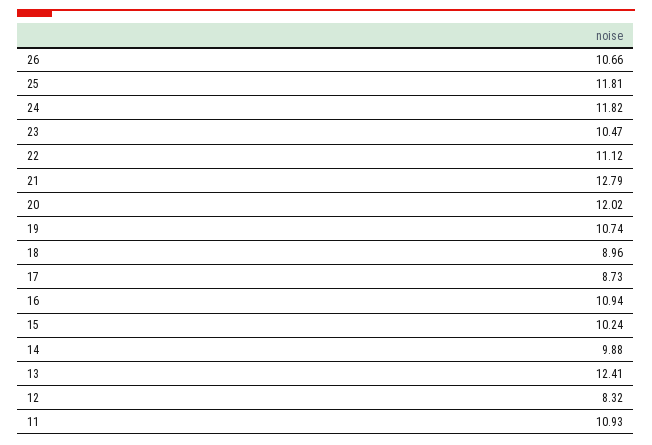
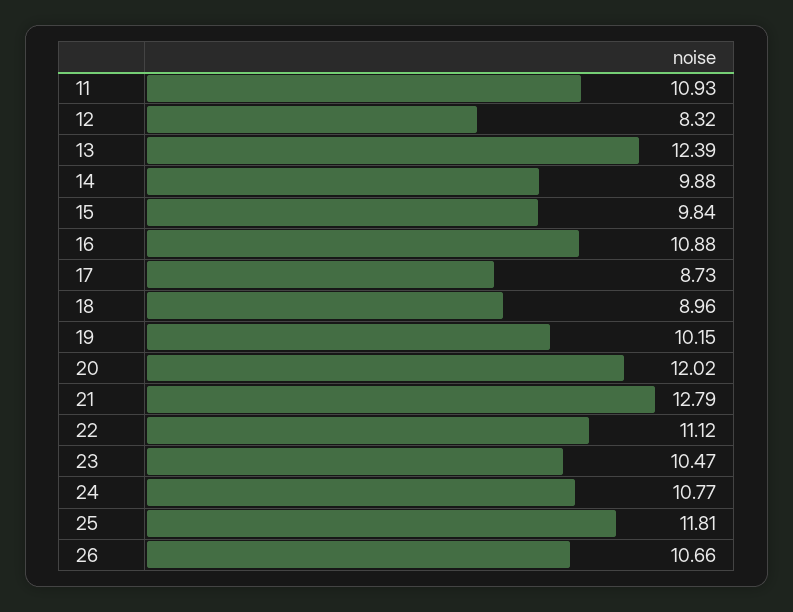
24: 11.82 -> 10.77
19: 10.74 -> 10.15
16: 10.94 -> 10.88
15: 10.24 -> 9.84
13: 12.41 -> 12.39

